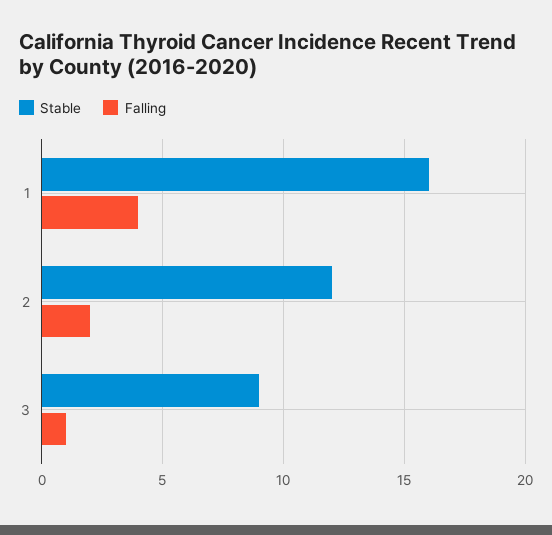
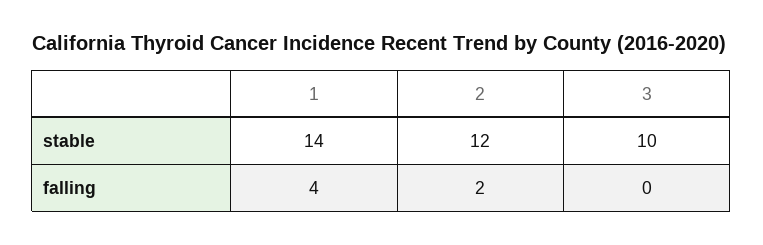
Stable, 1: 16 -> 14
Stable, 3: 9 -> 10
Falling, 3: 1 -> 0

